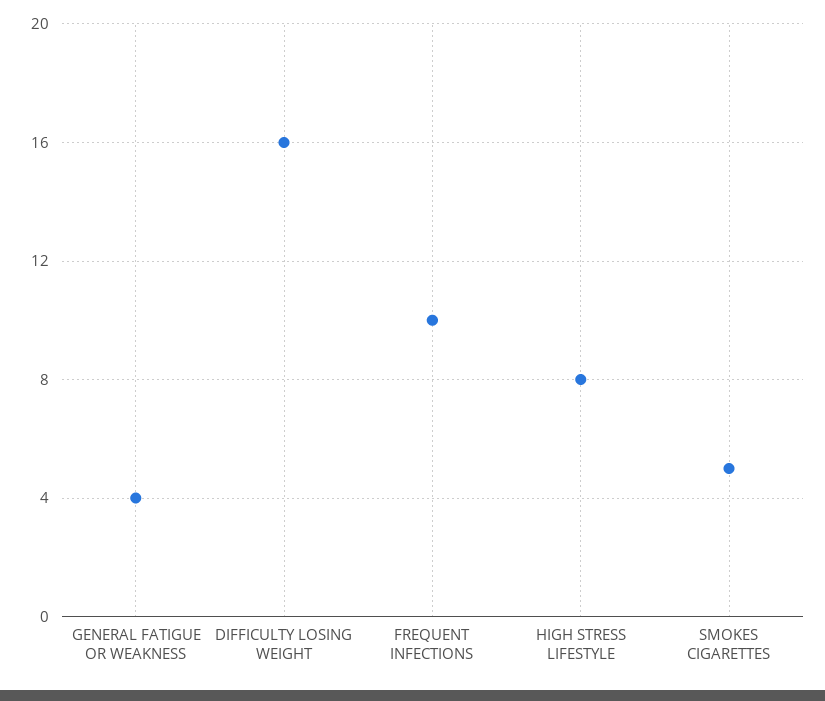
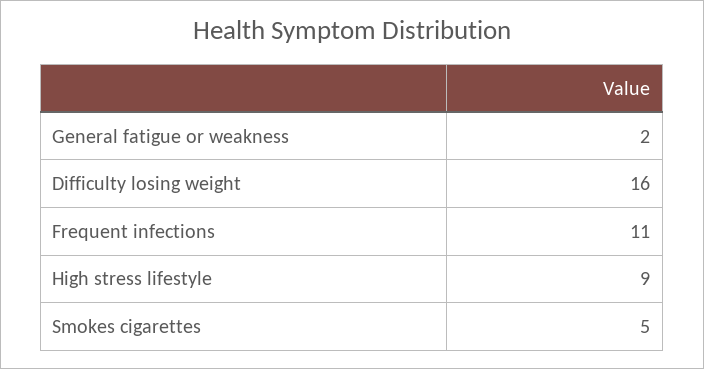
GENERAL FATIGUE OR WEAKNESS: 4 -> 2
FREQUENT INFECTIONS: 10 -> 11
HIGH STRESS LIFESTYLE: 8 -> 9

